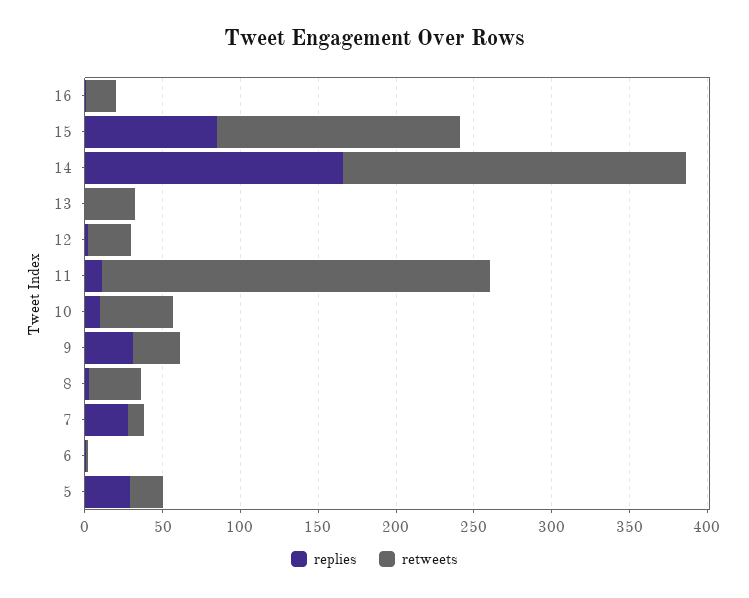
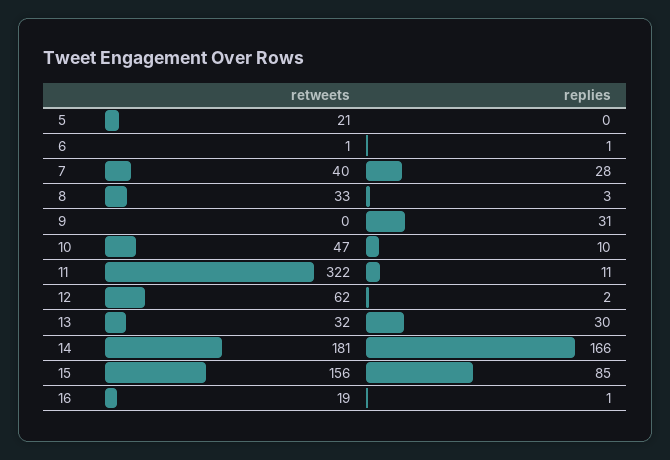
retweets, 14: 220 -> 181
replies, 13: 0 -> 30
retweets, 12: 30 -> 62
retweets, 11: 250 -> 322
retweets, 9: 30 -> 0
retweets, 7: 10 -> 40
replies, 5: 30 -> 0

